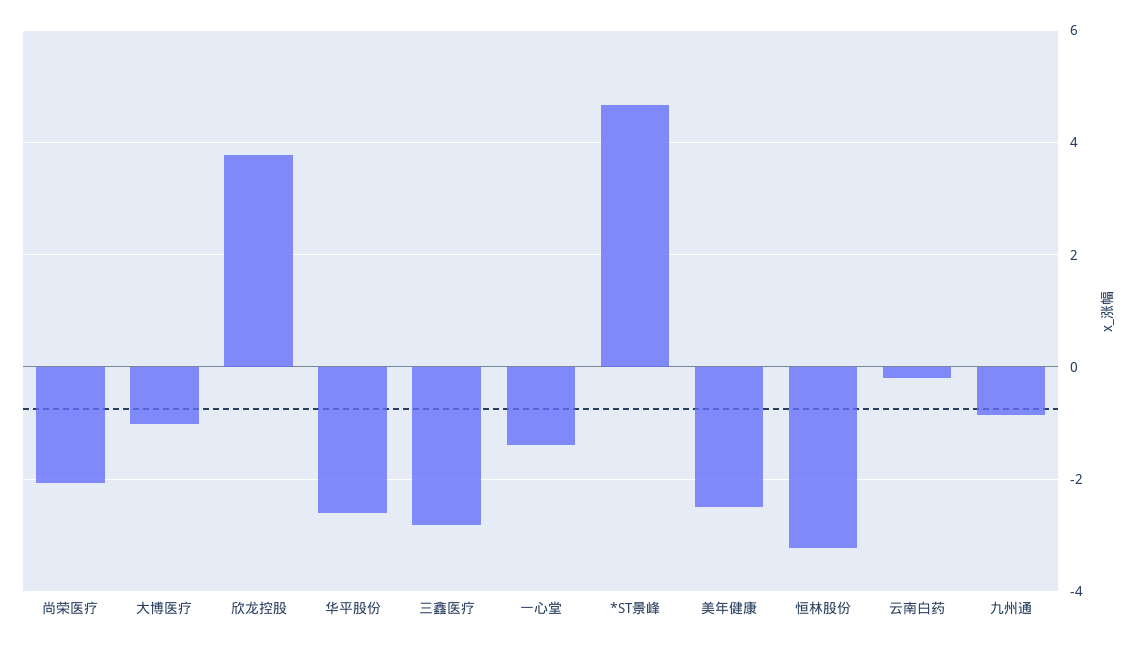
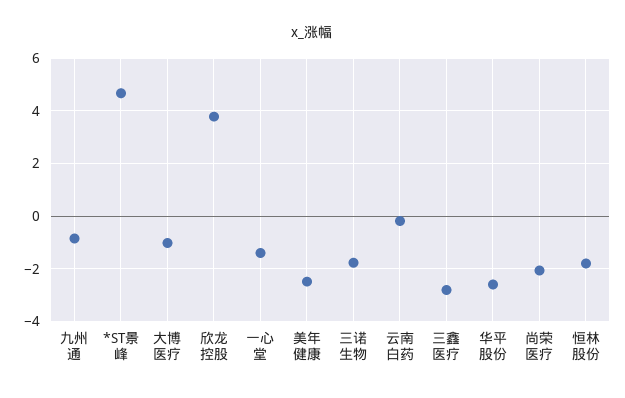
恒林股份: -3.2 -> -1.75
三诺生物: none -> -1.75

